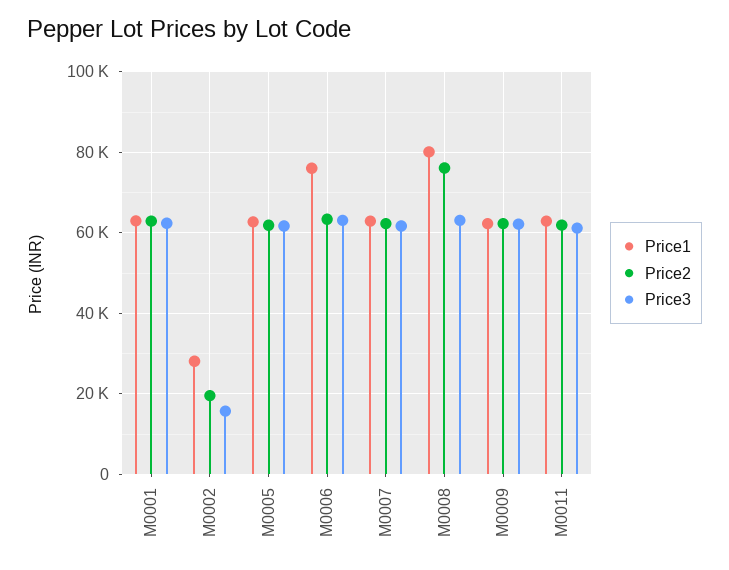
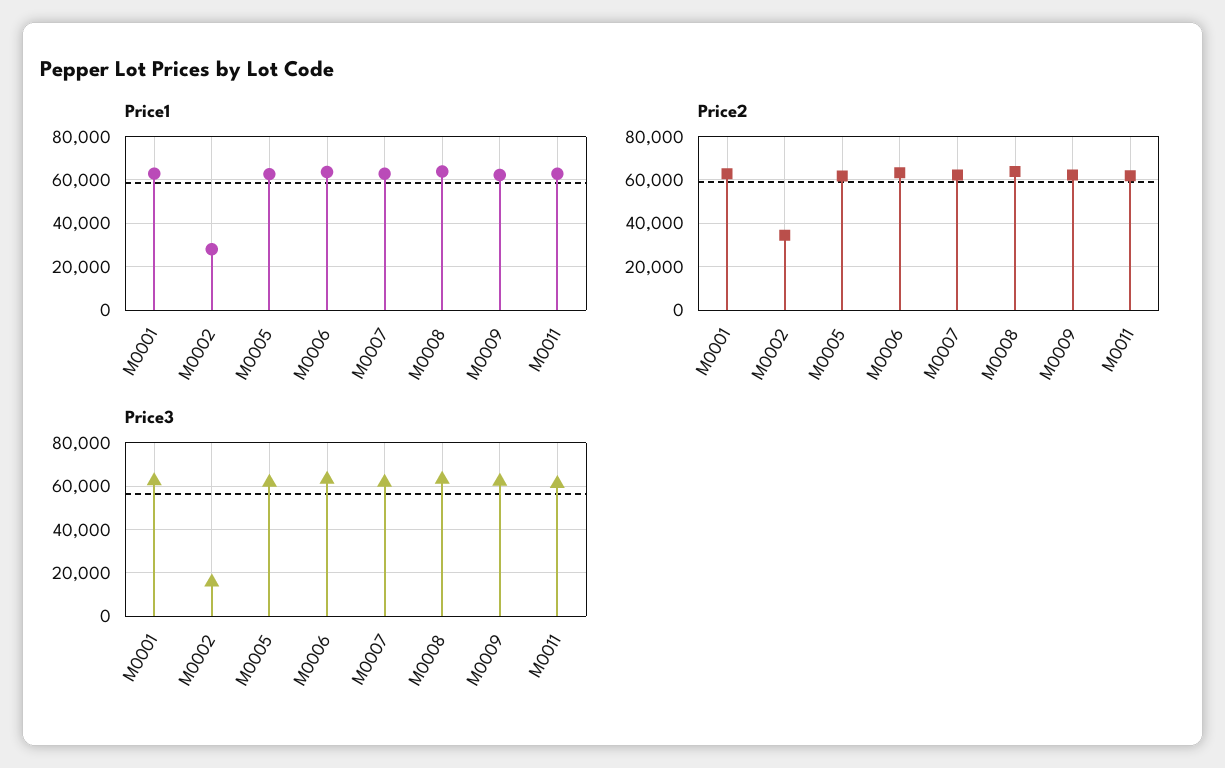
Price2, M0002: 20000 -> 35000
Price1, M0006: 76000 -> 65000
Price1, M0008: 80000 -> 65000
Price2, M0008: 76000 -> 65000

